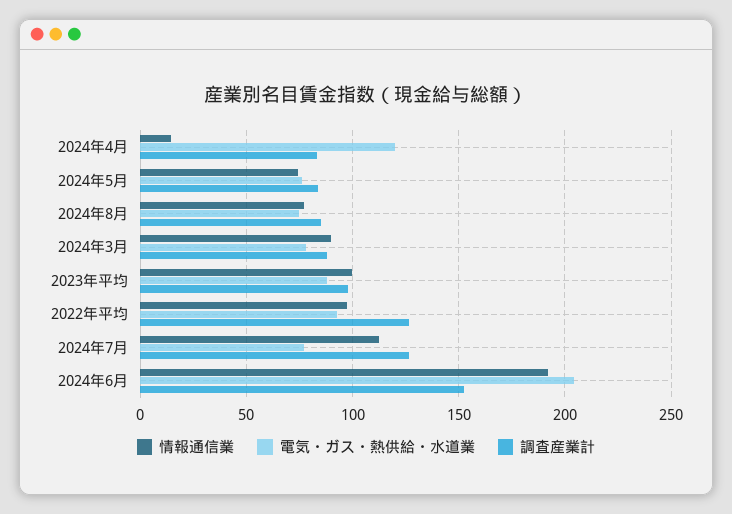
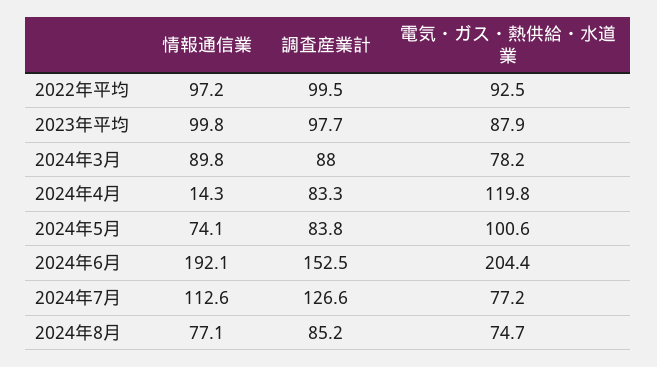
電気・ガス・熱供給・水道業, 2024年5月: 75 -> 100.6
調査産業計, 2022年平均: 125 -> 99.5

